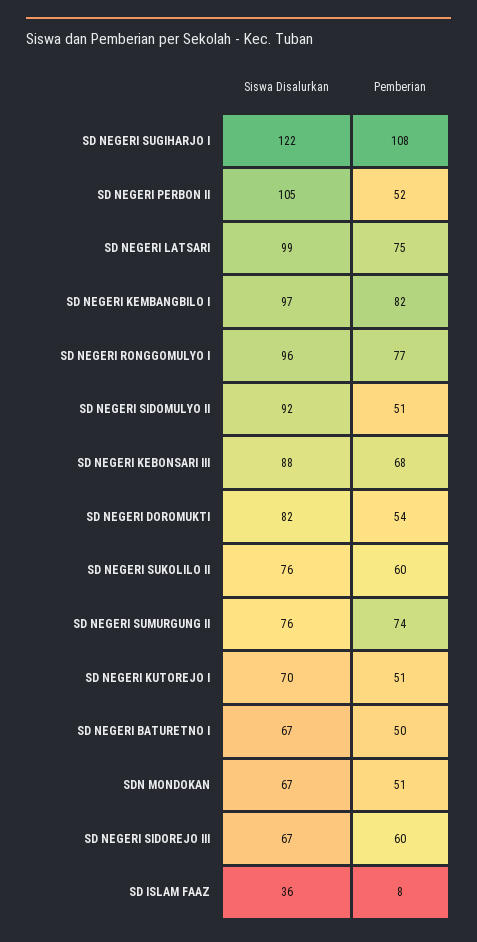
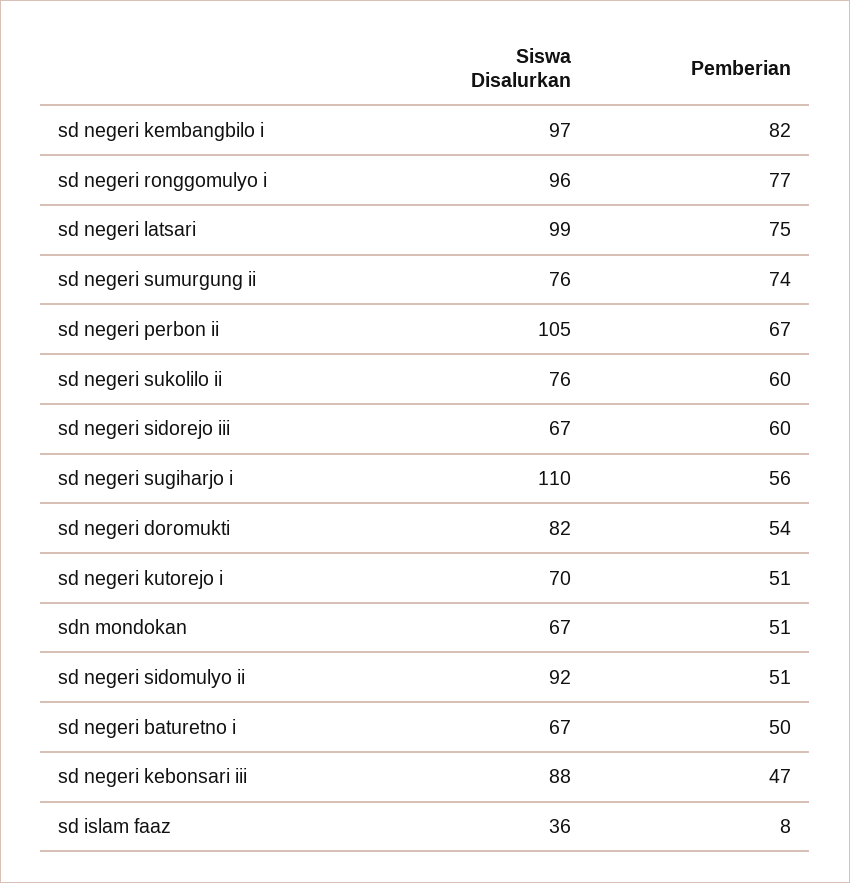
Siswa Disalurkan, SD NEGERI SUGIHARJO I: 122 -> 110
Pemberian, SD NEGERI SUGIHARJO I: 108 -> 56
Pemberian, SD NEGERI PERBON II: 52 -> 67
Pemberian, SD NEGERI KEBONSARI III: 68 -> 47

